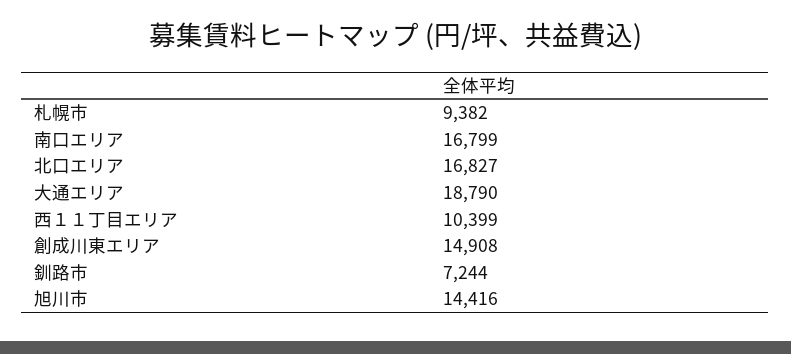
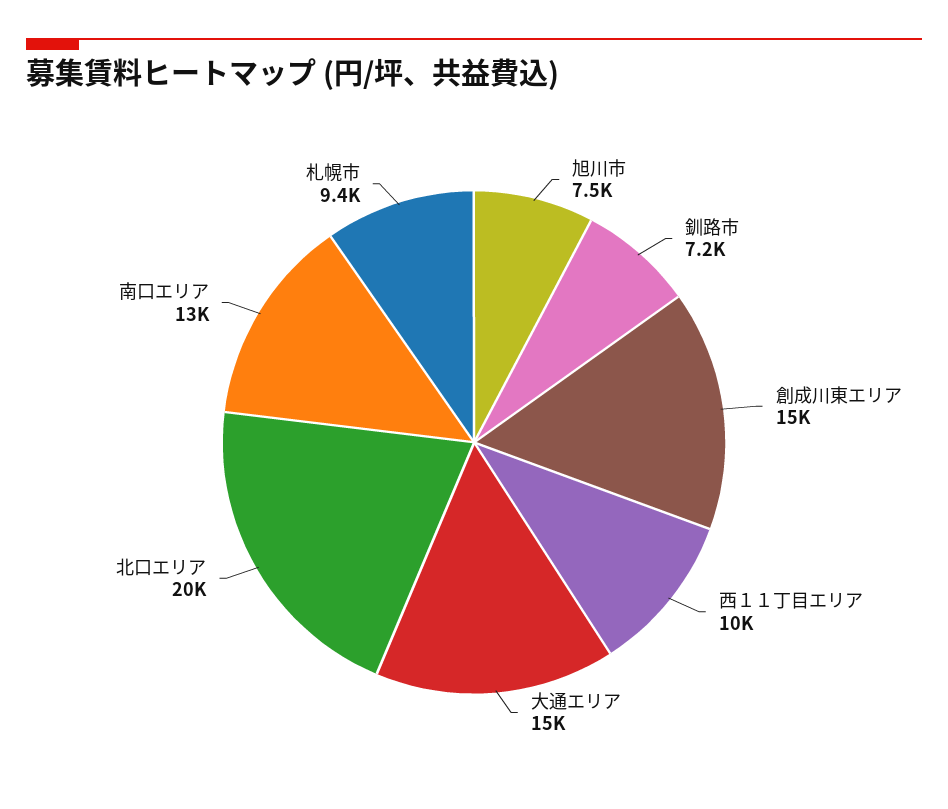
南口エリア: 16799 -> 13000
北口エリア: 16827 -> 20000
大通エリア: 18790 -> 15000
旭川市: 14416 -> 7500

